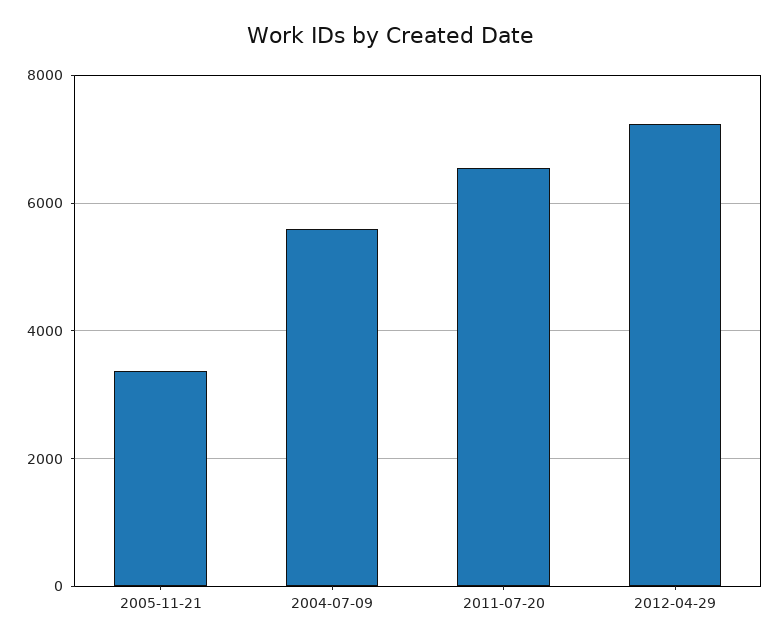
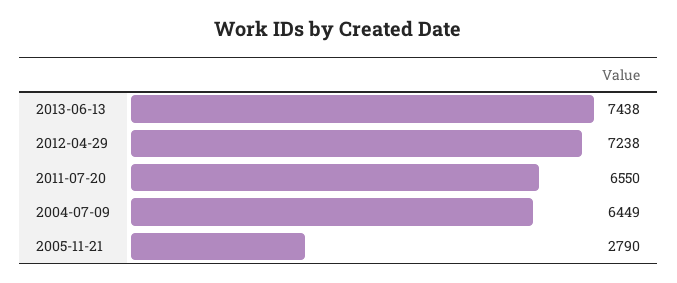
2005-11-21: 3400 -> 2790
2004-07-09: 5600 -> 6449
2013-06-13: none -> 7438

